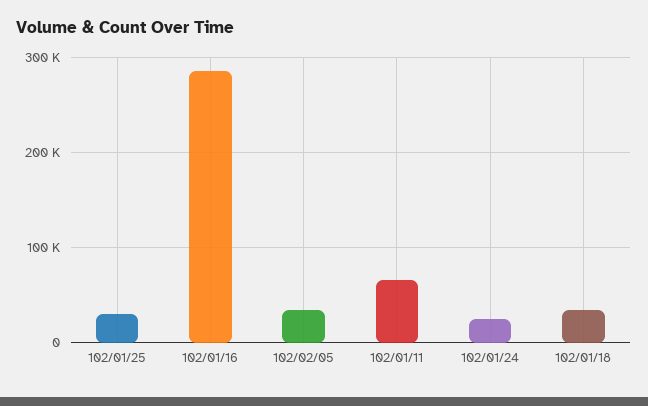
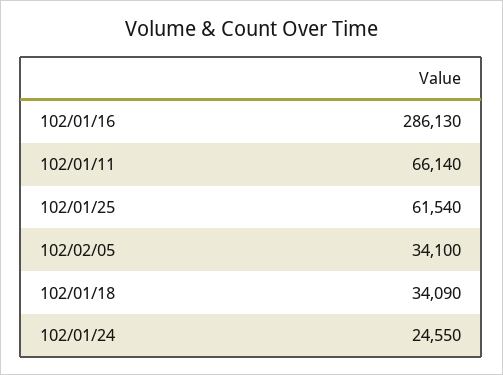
102/01/25: 30000 -> 61540

